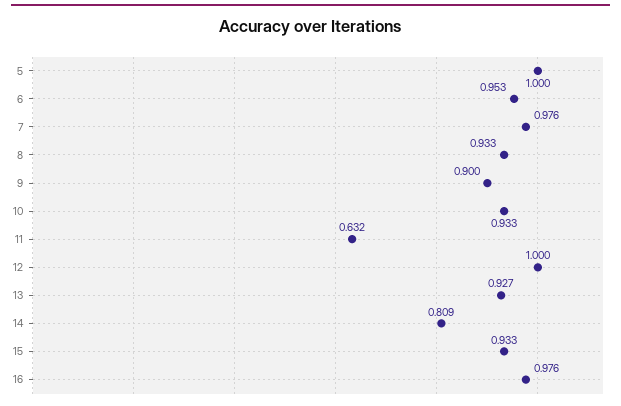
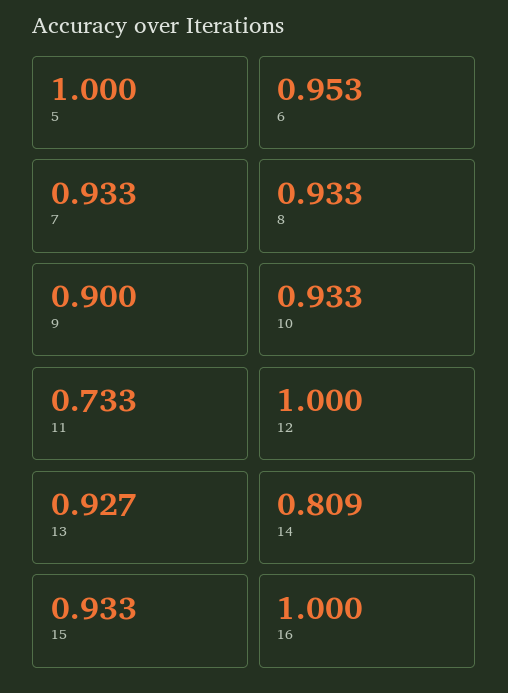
7: 0.976 -> 0.933
11: 0.632 -> 0.733
16: 0.976 -> 1

